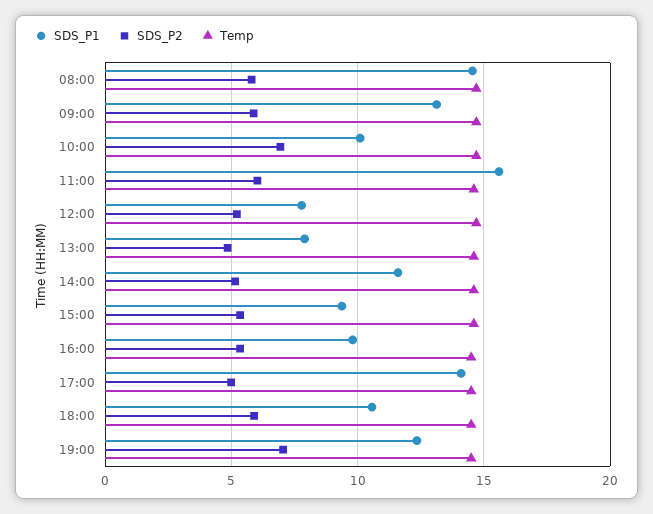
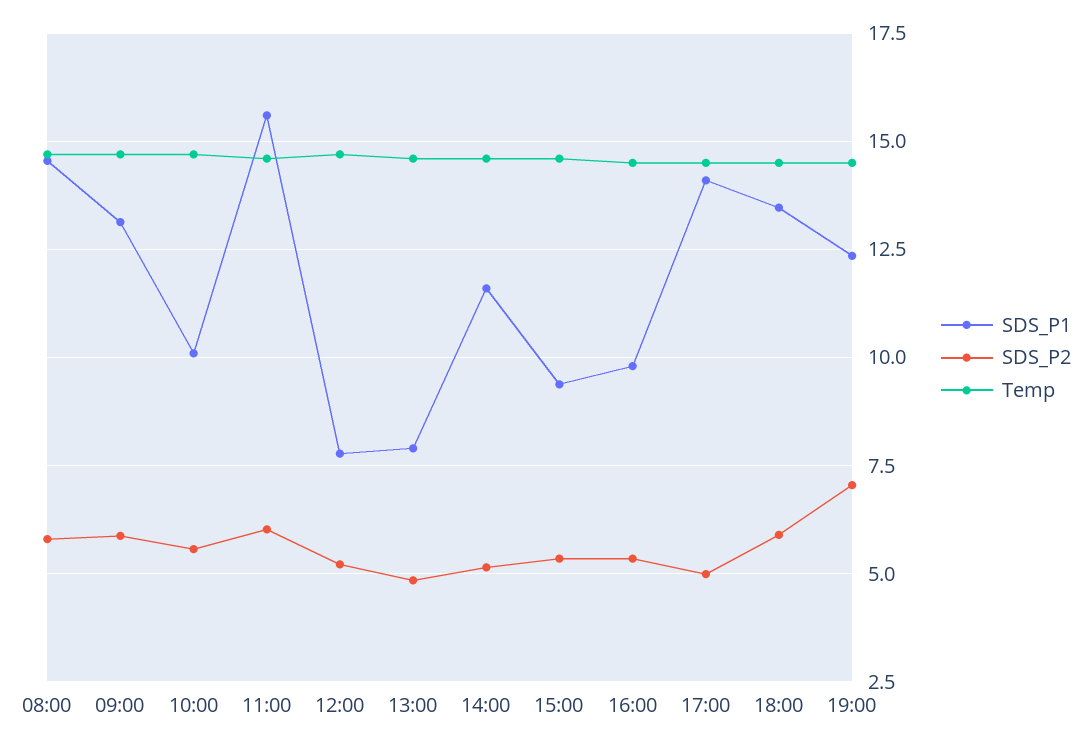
SDS_P2, 10:00: 7 -> 5.5
SDS_P1, 18:00: 10.5 -> 13.5

